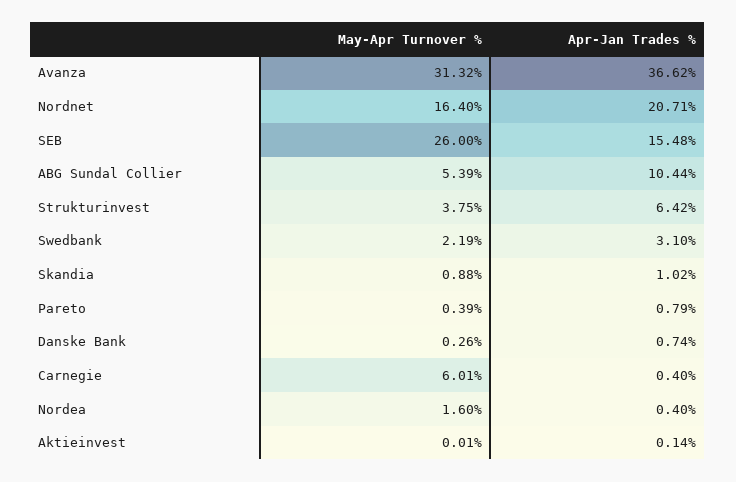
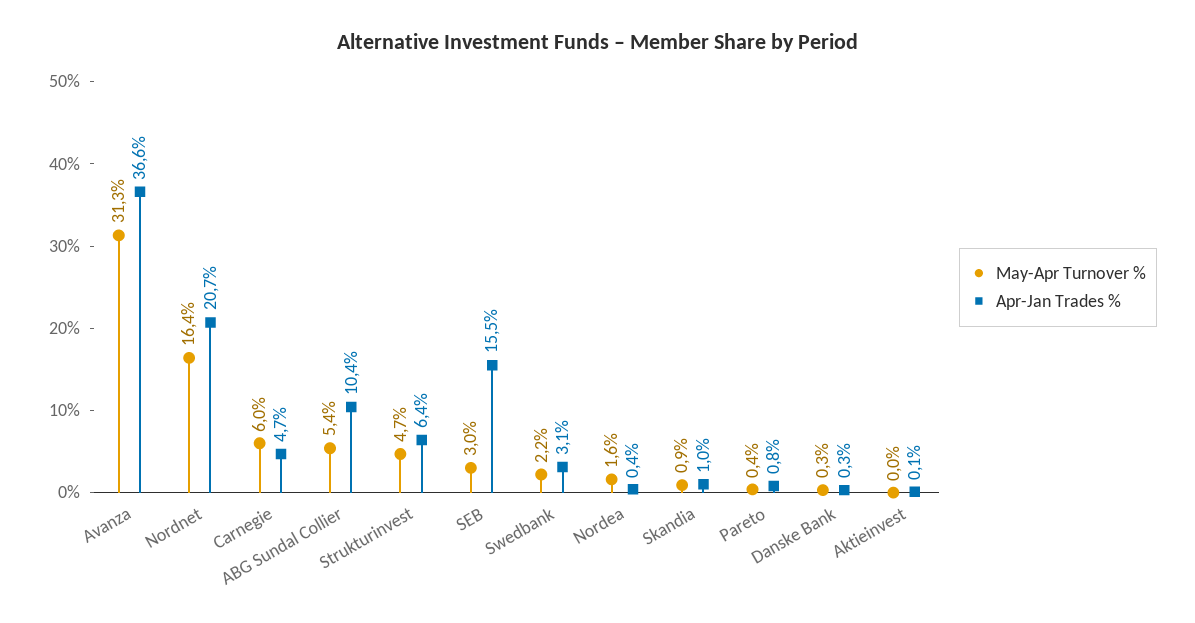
May-Apr Turnover %, SEB: 26 -> 3
May-Apr Turnover %, Strukturinvest: 3.75 -> 4.7
Apr-Jan Trades %, Danske Bank: 0.74 -> 0.3
Apr-Jan Trades %, Carnegie: 0.4 -> 4.7

